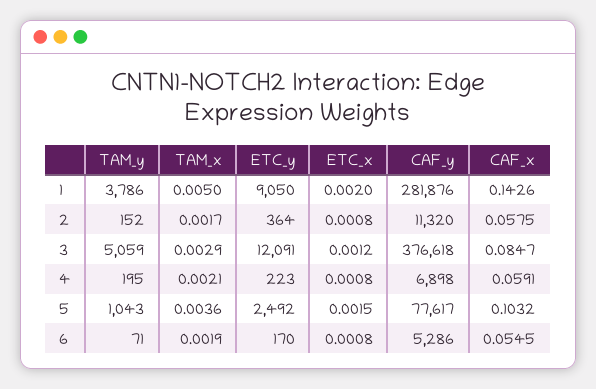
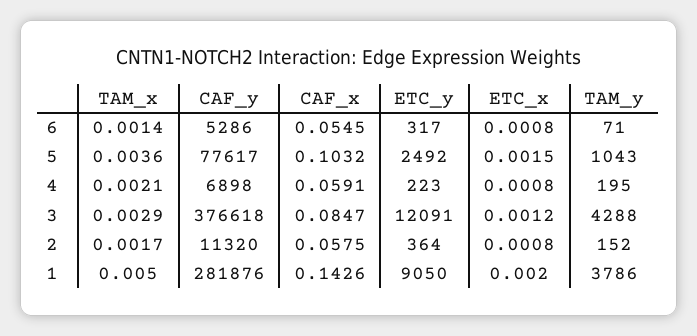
TAM_y, 3: 5059 -> 4288
TAM_x, 6: 0.0019 -> 0.0014
ETC_y, 6: 170 -> 317

